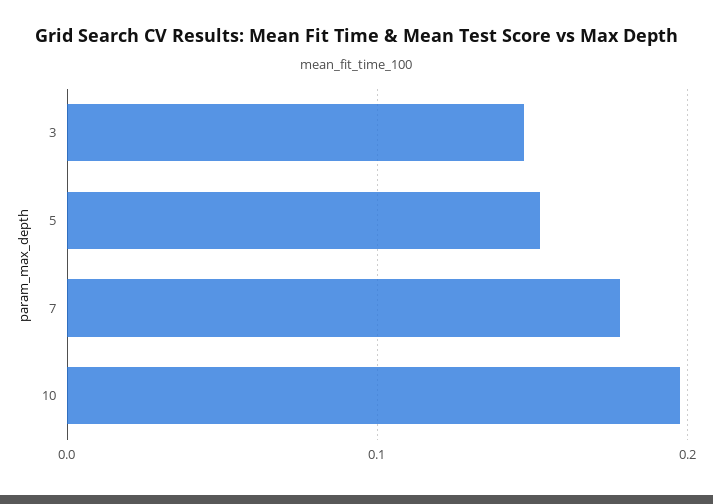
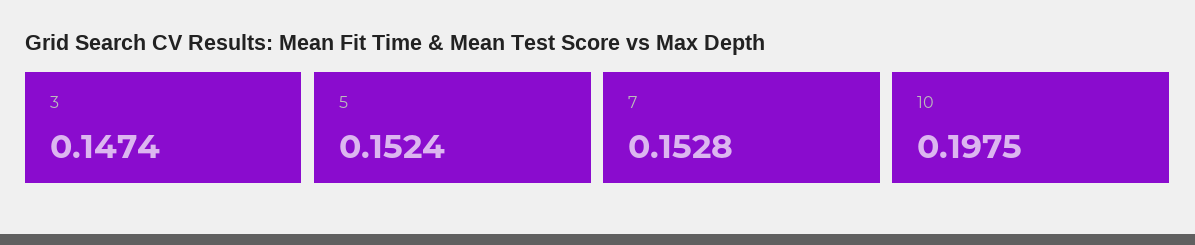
7: 0.18 -> 0.1528

